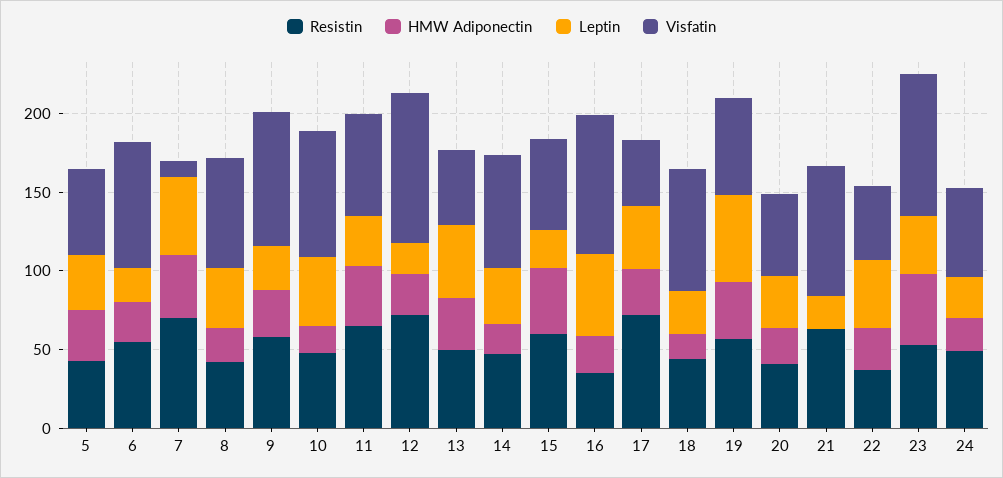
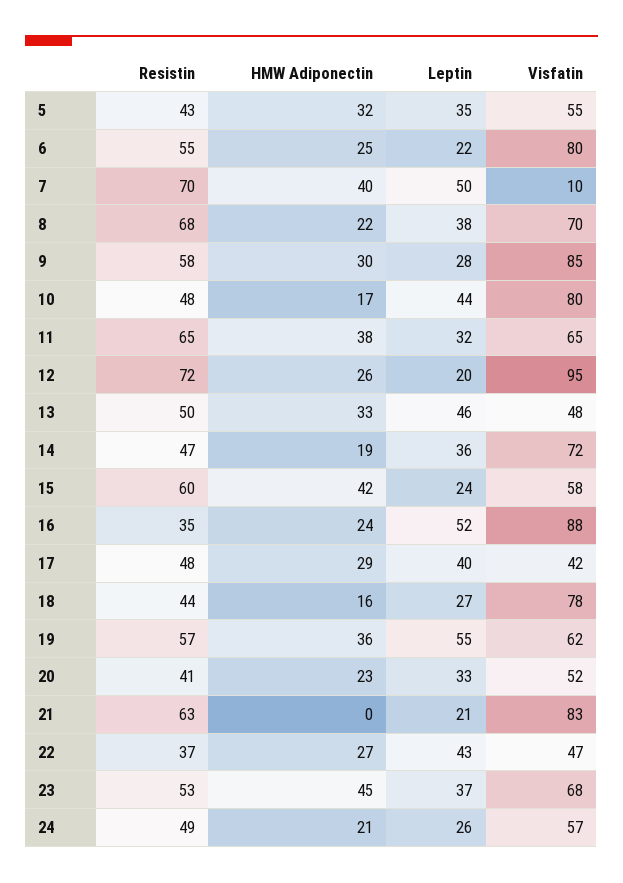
Resistin, 8: 40 -> 68
Resistin, 17: 70 -> 48
Visfatin, 23: 90 -> 68

